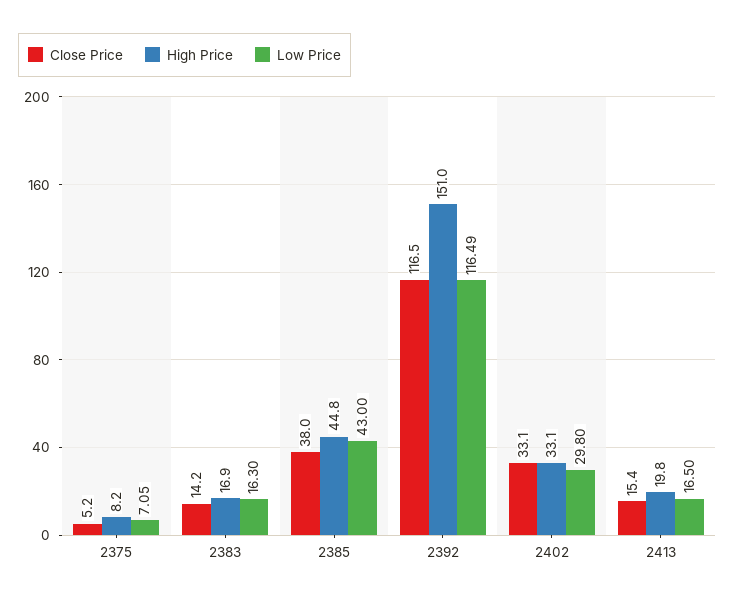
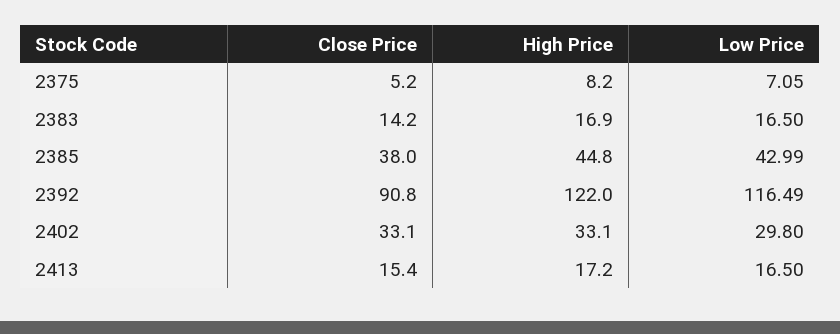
Low Price, 2383: 16.3 -> 16.5
Low Price, 2385: 43 -> 42.99
Close Price, 2392: 116.5 -> 90.8
High Price, 2392: 151 -> 122
High Price, 2413: 19.8 -> 17.2

